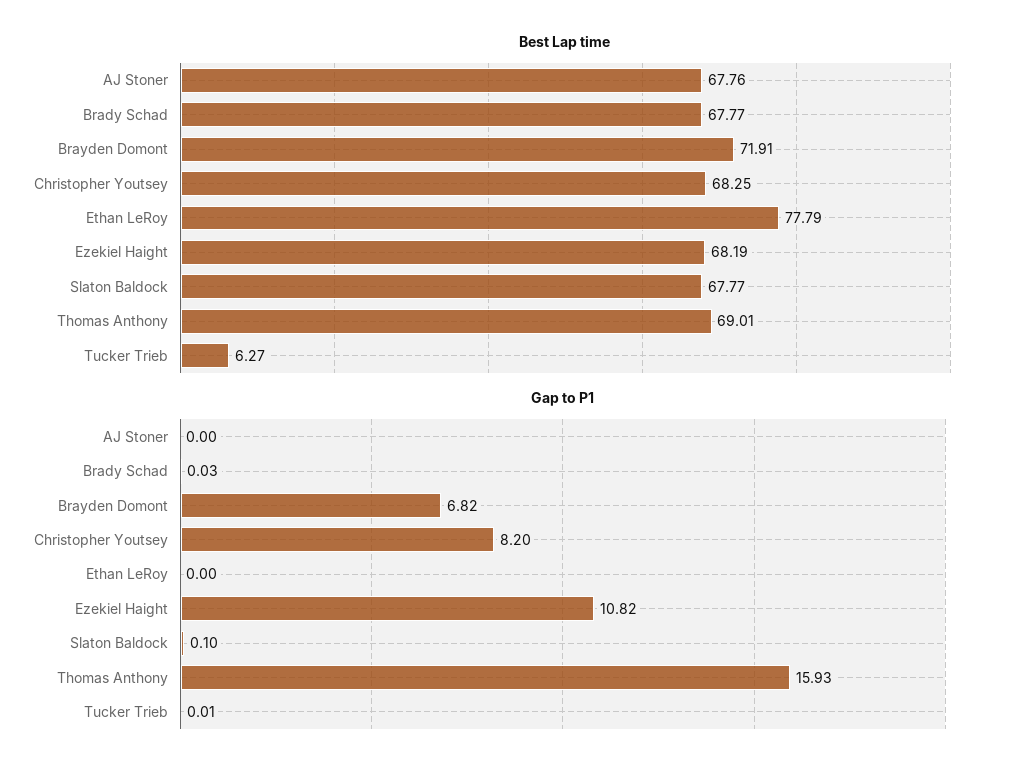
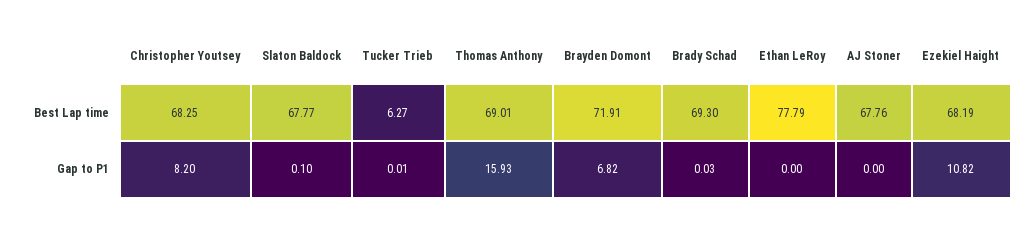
Best Lap time, Brady Schad: 67.77 -> 69.3

